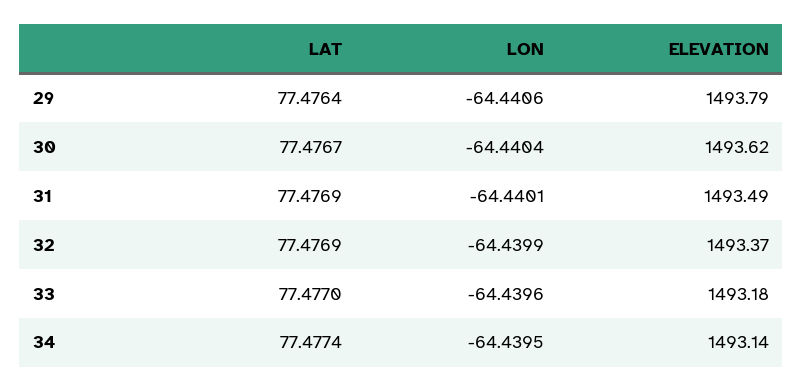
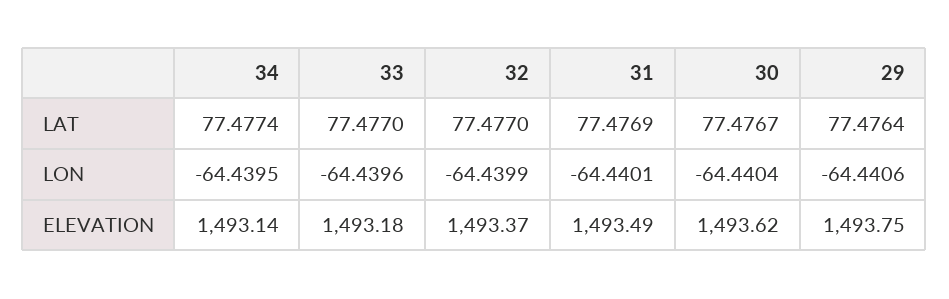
ELEVATION, 29: 1493.79 -> 1493.75
LAT, 32: 77.4769 -> 77.477

